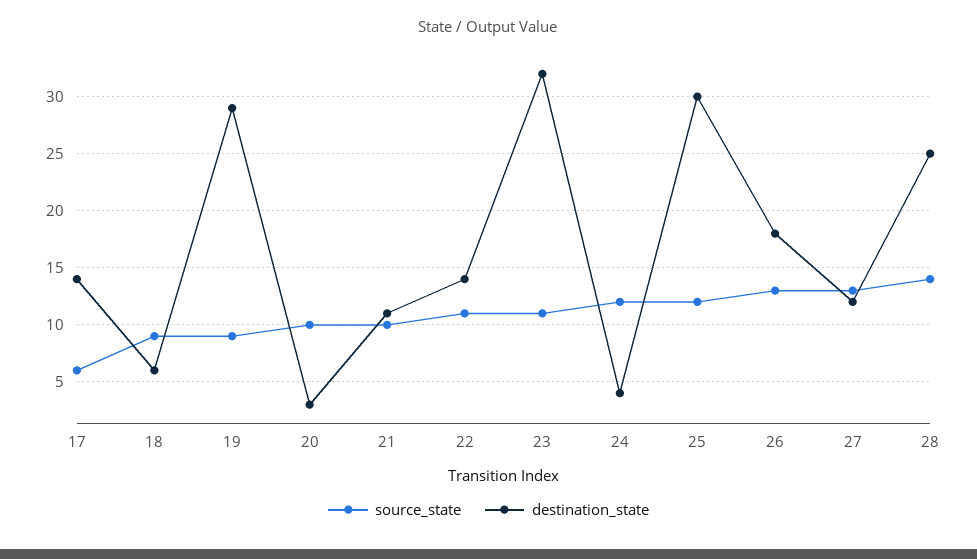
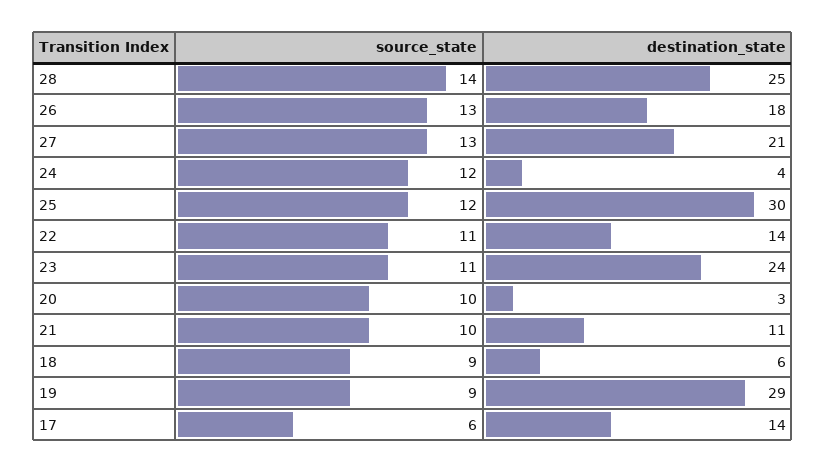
destination_state, 23: 32 -> 24
destination_state, 27: 12 -> 21

